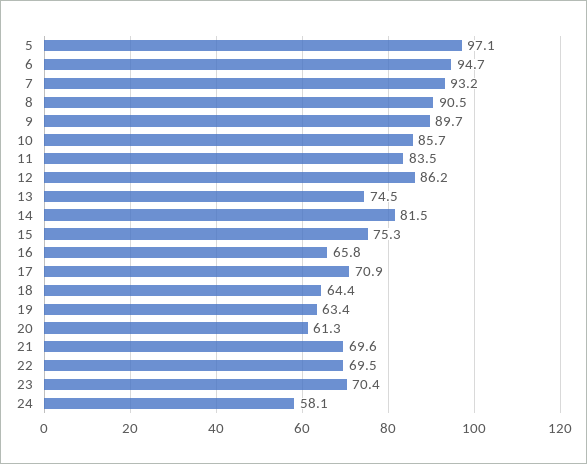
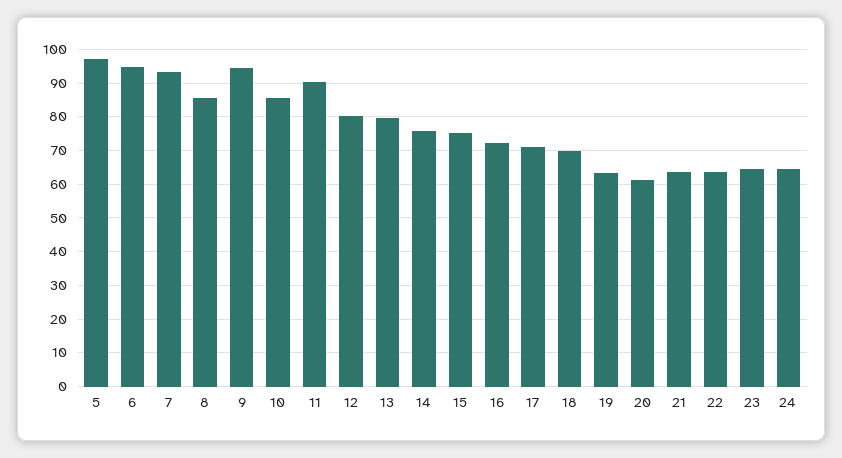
8: 90.5 -> 86
9: 89.7 -> 94
11: 83.5 -> 90
12: 86.2 -> 80
13: 74.5 -> 80
14: 81.5 -> 76
16: 65.8 -> 72
18: 64.4 -> 70
21: 69.6 -> 64
22: 69.5 -> 64
23: 70.4 -> 64
24: 58.1 -> 64

